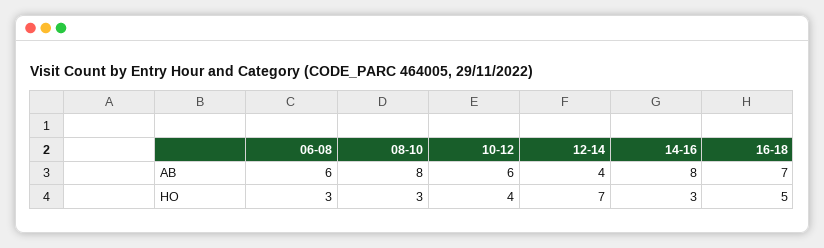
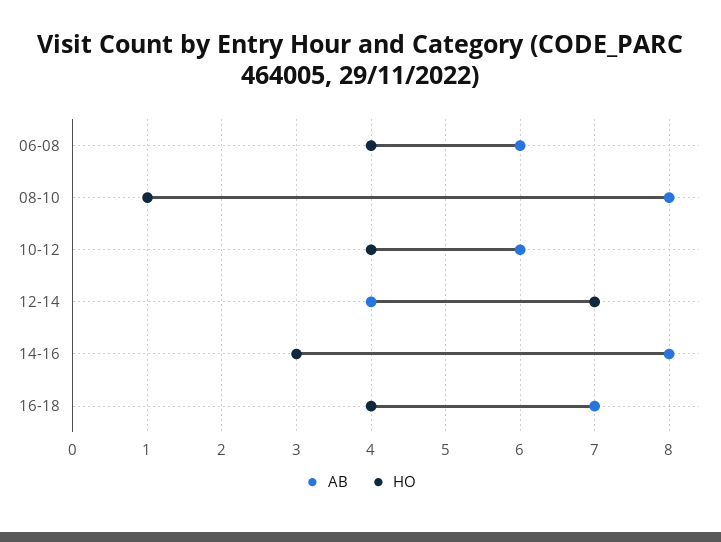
HO, 06-08: 3 -> 4
HO, 08-10: 3 -> 1
HO, 16-18: 5 -> 4

